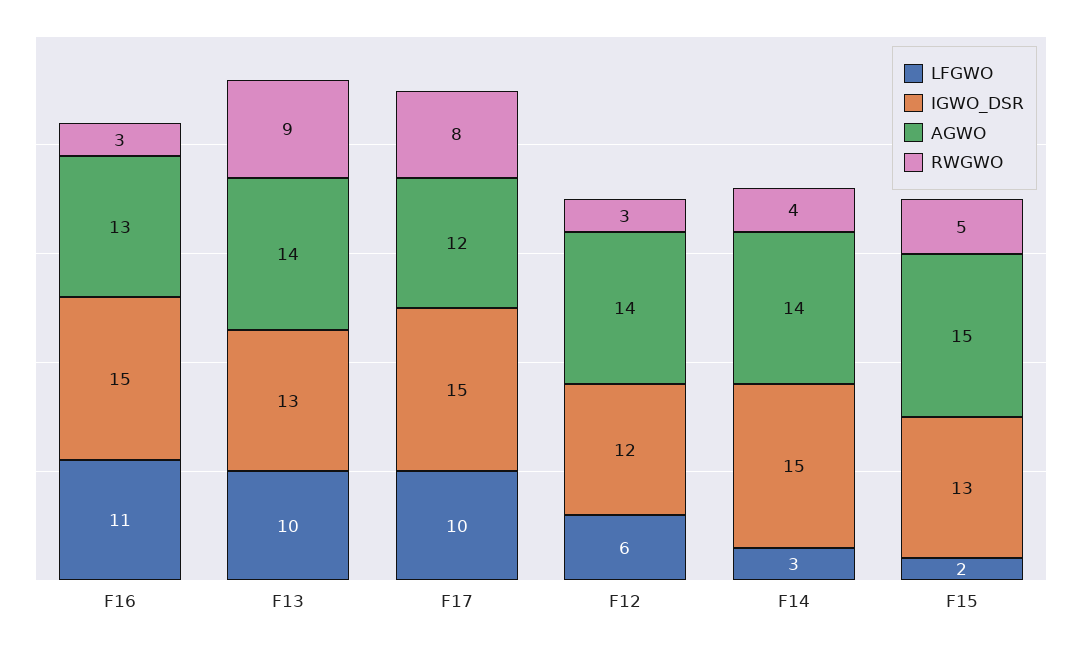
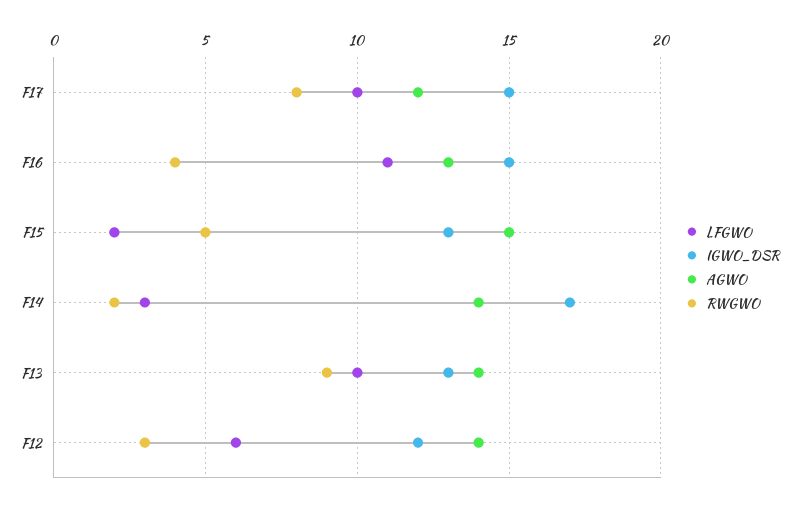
RWGWO, F16: 3 -> 4
IGWO_DSR, F14: 15 -> 17
RWGWO, F14: 4 -> 2

